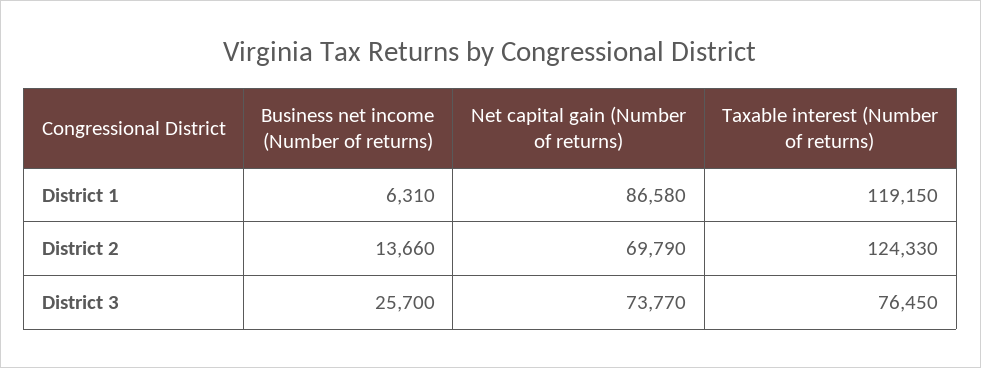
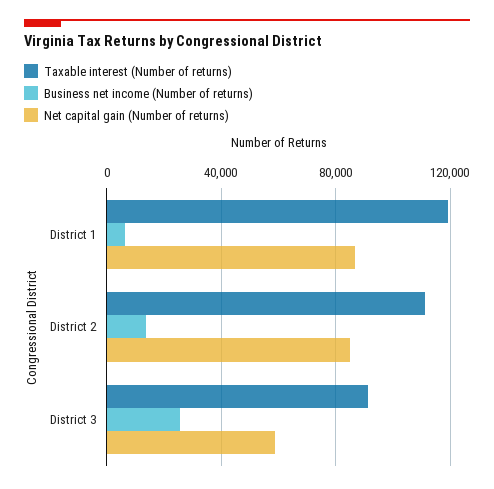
Net capital gain (Number of returns), District 2: 69790 -> 85000
Taxable interest (Number of returns), District 2: 124330 -> 110000
Net capital gain (Number of returns), District 3: 73770 -> 60000
Taxable interest (Number of returns), District 3: 76450 -> 90000

